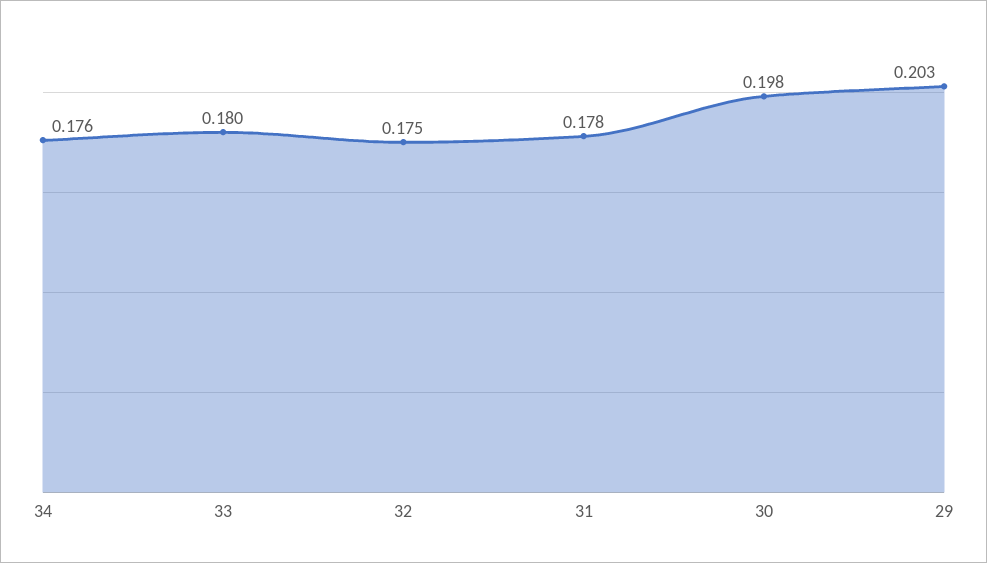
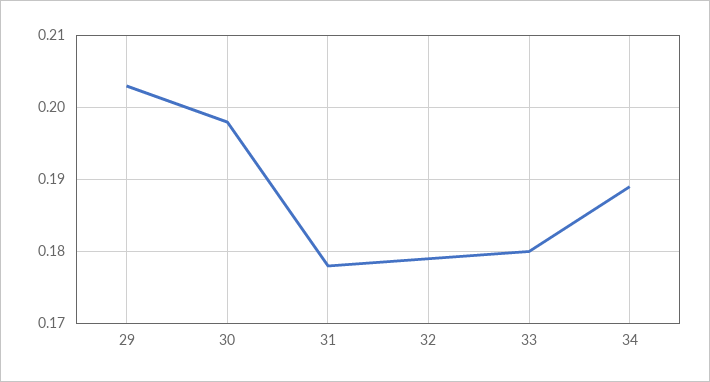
34: 0.176 -> 0.189
32: 0.175 -> 0.179

